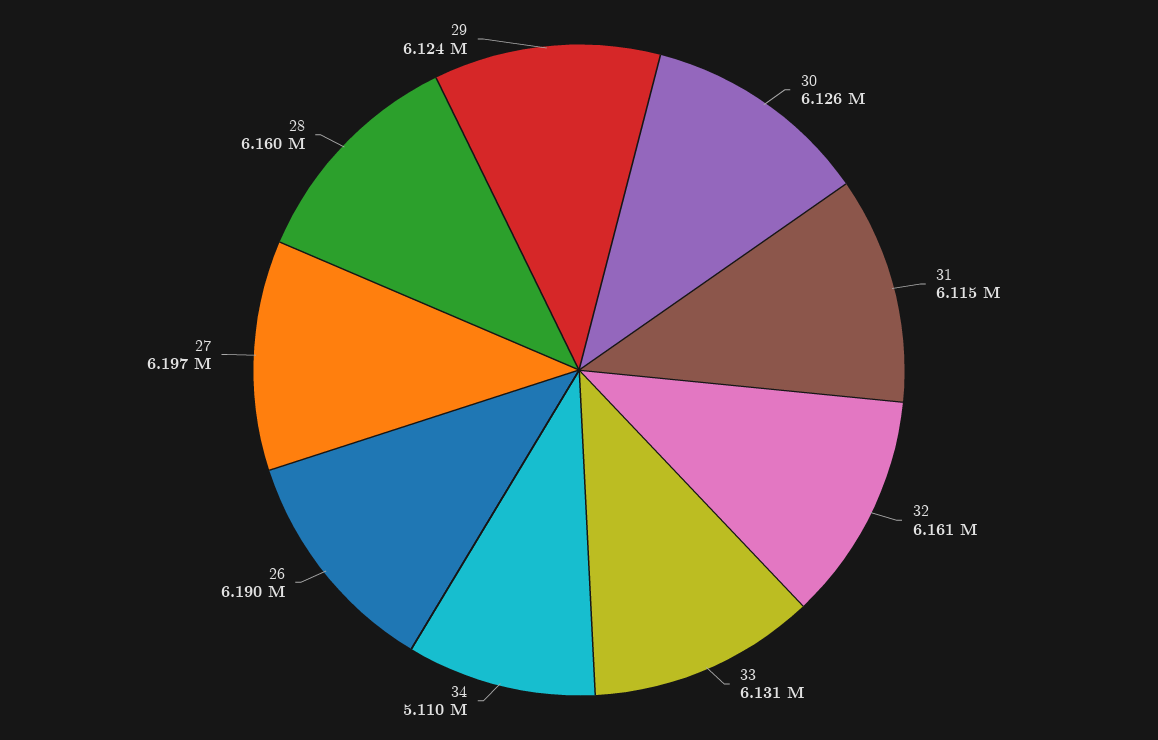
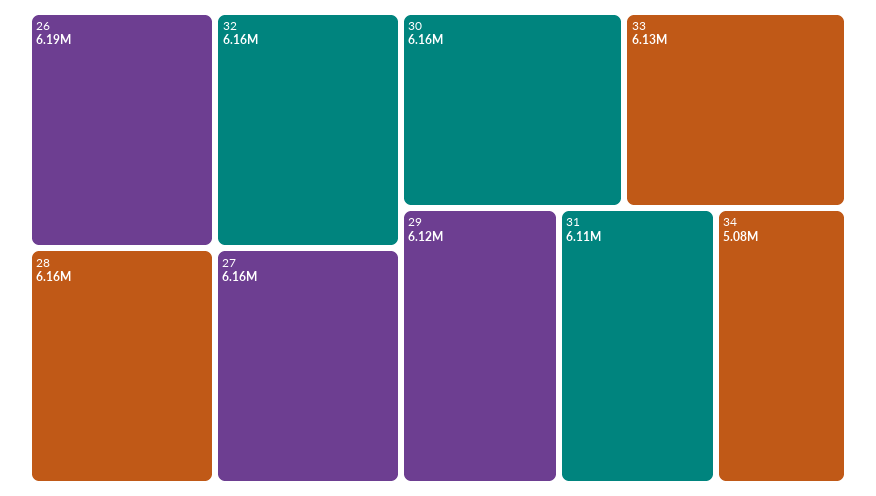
30: 6126000 -> 6160000
34: 5110000 -> 5080000
27: 6197000 -> 6160000

